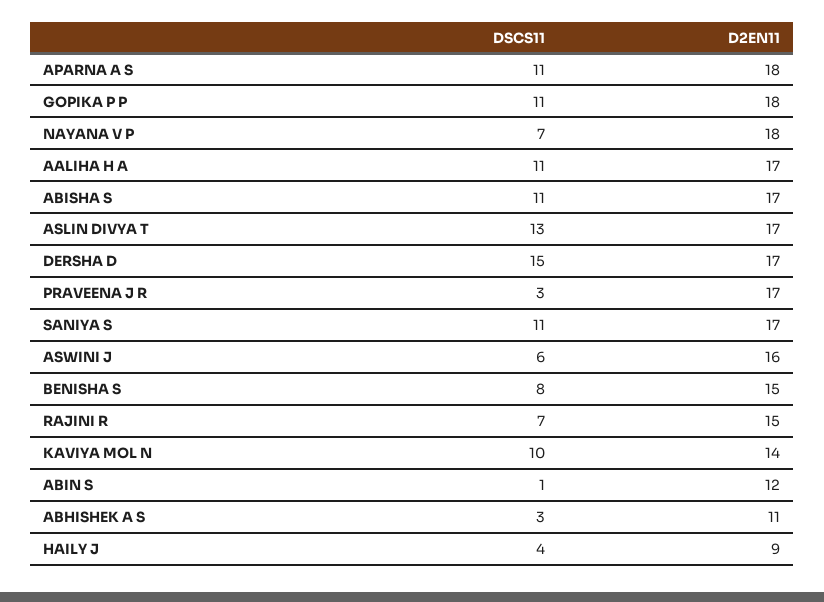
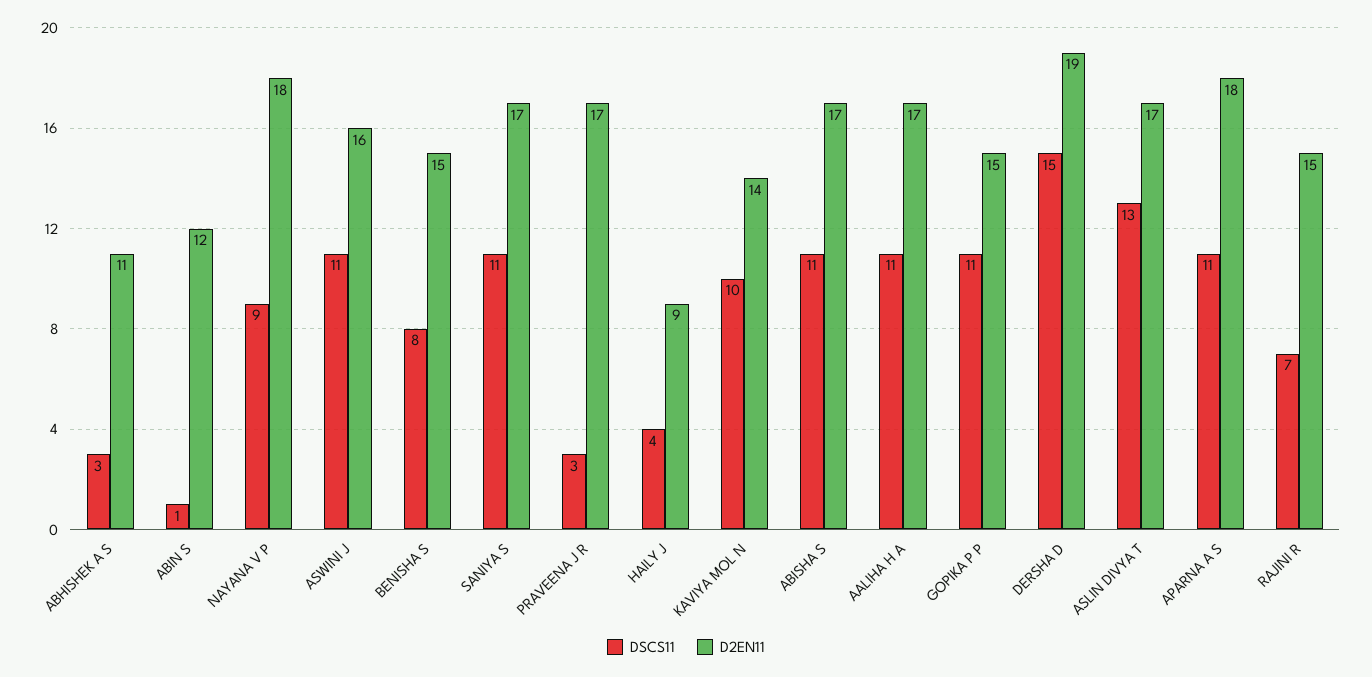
D2EN11, GOPIKA P P: 18 -> 15
DSCS11, NAYANA V P: 7 -> 9
D2EN11, DERSHA D: 17 -> 19
DSCS11, ASWINI J: 6 -> 11

